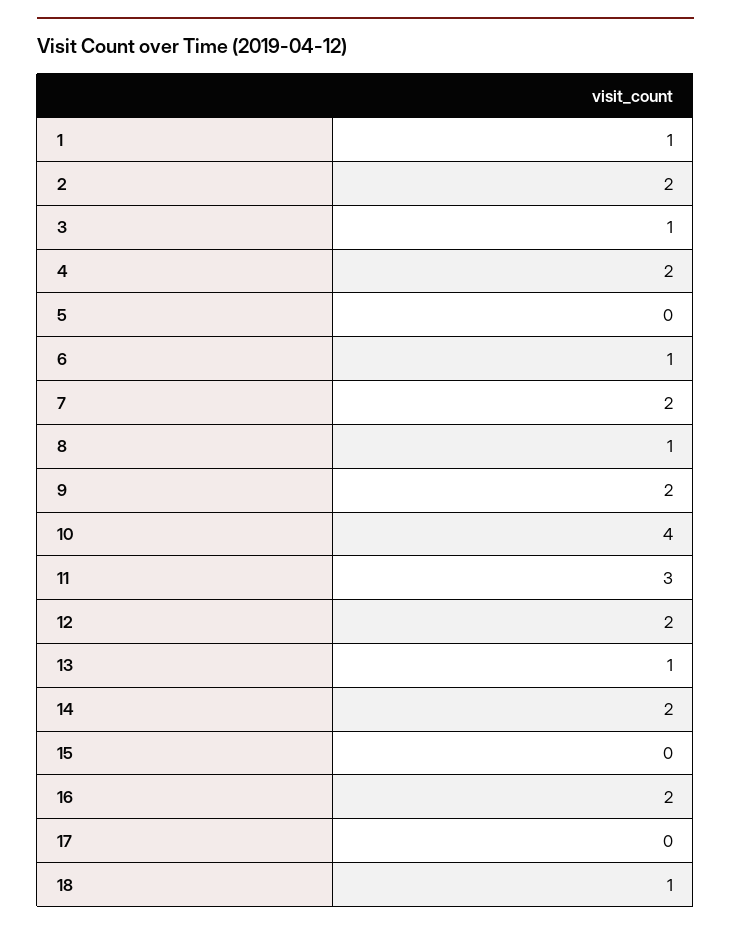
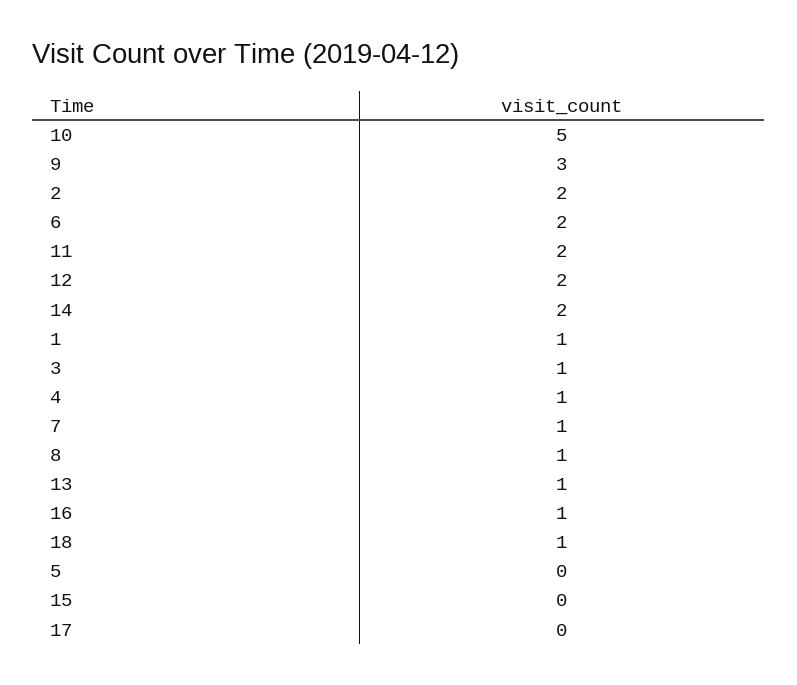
4: 2 -> 1
6: 1 -> 2
7: 2 -> 1
9: 2 -> 3
10: 4 -> 5
11: 3 -> 2
16: 2 -> 1

